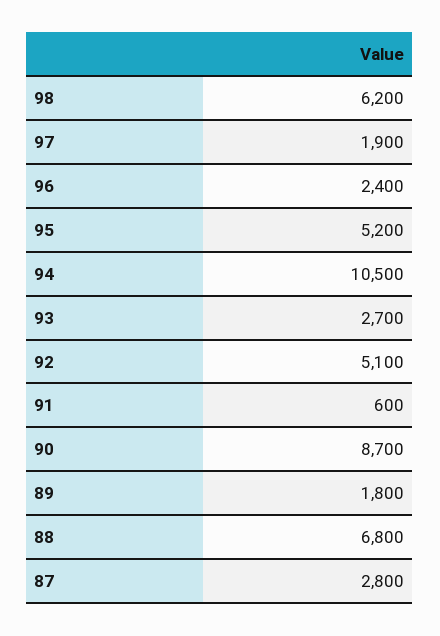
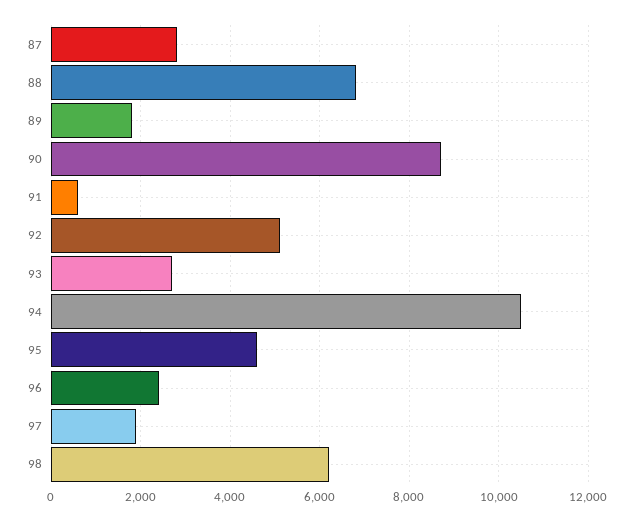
95: 5200 -> 4600

